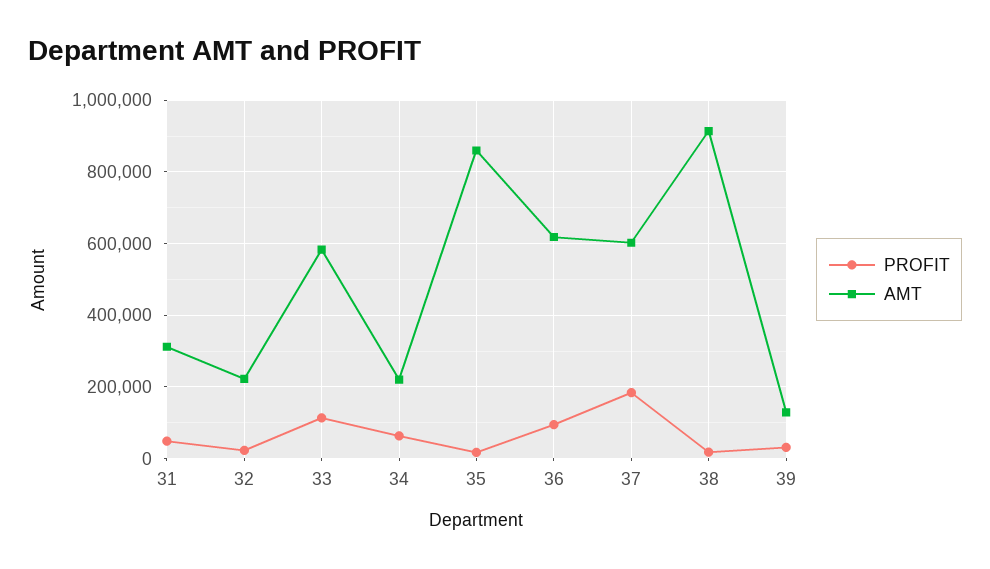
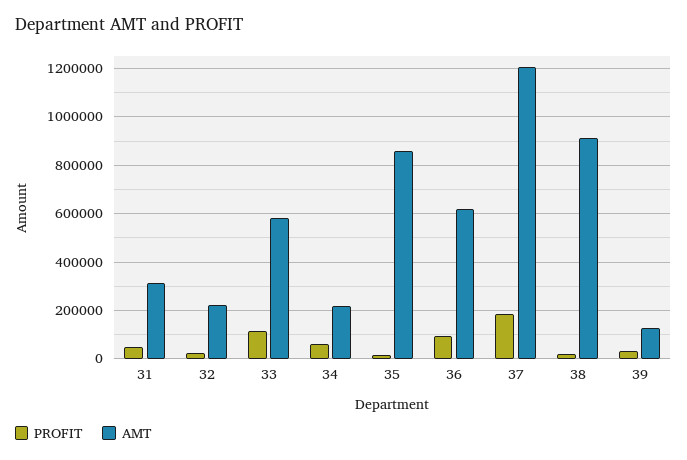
AMT, 37: 600000 -> 1200000

